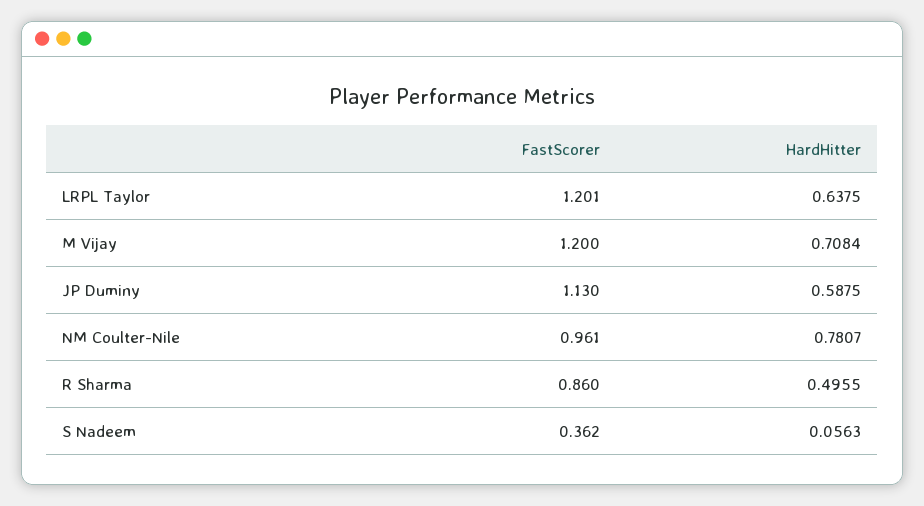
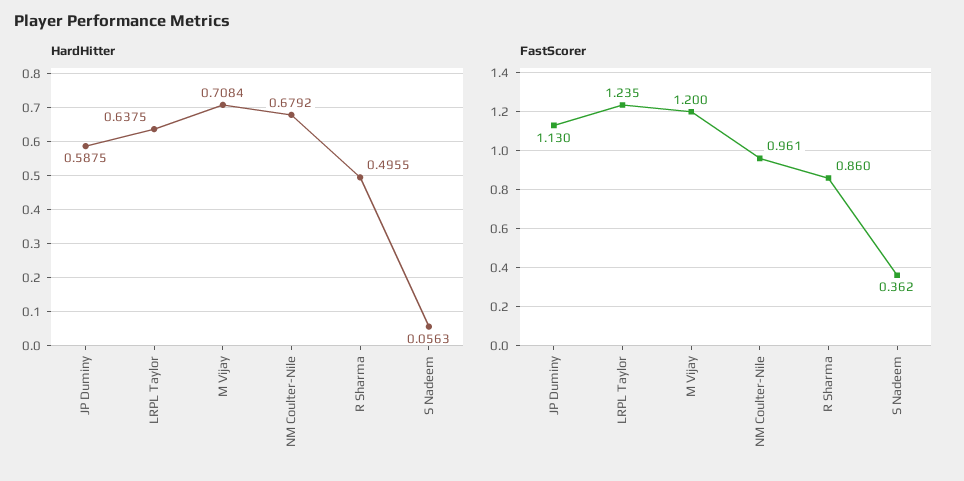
FastScorer, LRPL Taylor: 1.201 -> 1.235
HardHitter, NM Coulter-Nile: 0.7807 -> 0.6792

